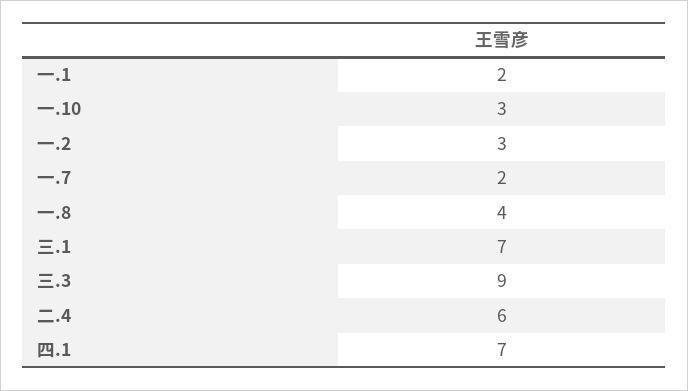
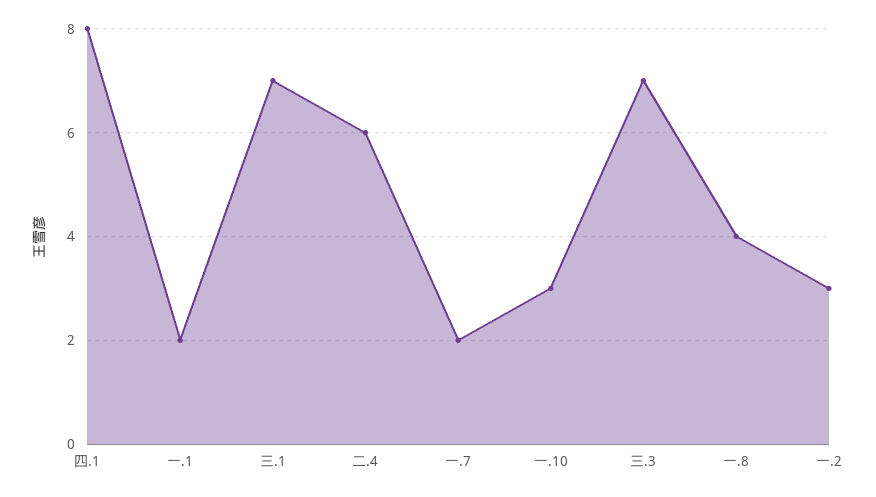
三.3: 9 -> 7
四.1: 7 -> 8

